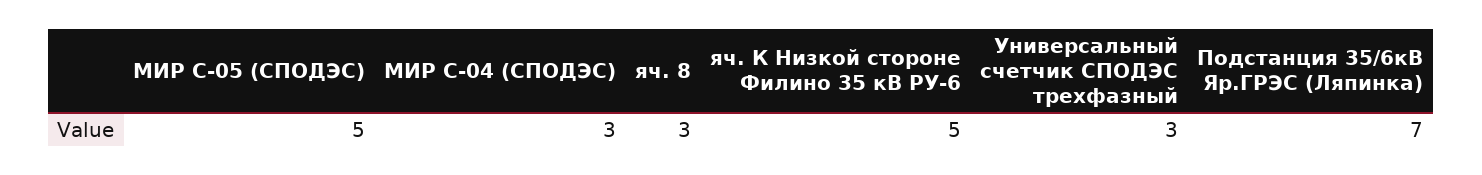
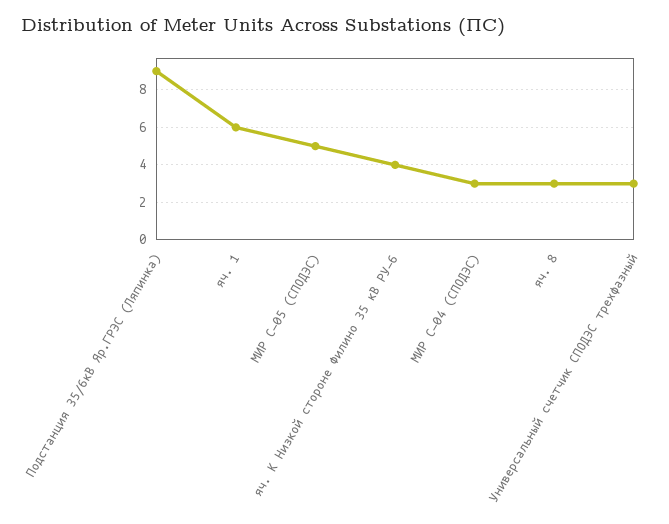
яч. К Низкой стороне Филино 35 кВ РУ-6: 5 -> 4
Подстанция 35/6кВ Яр.ГРЭС (Ляпинка): 7 -> 9
яч. 1: none -> 6

